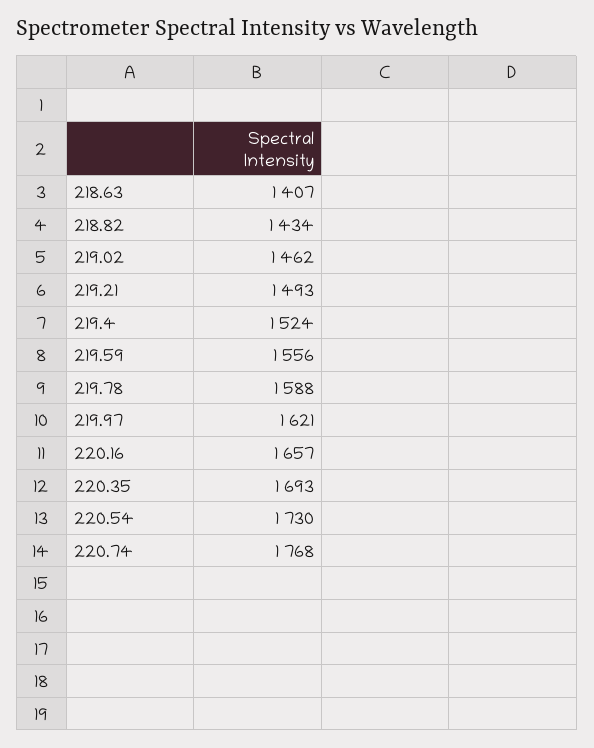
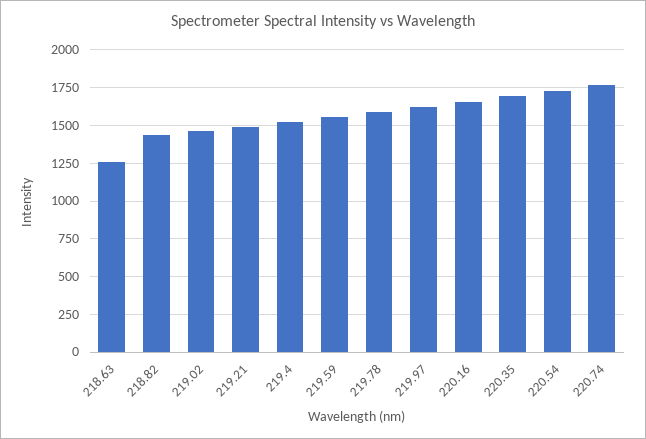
218.63: 1407 -> 1250

